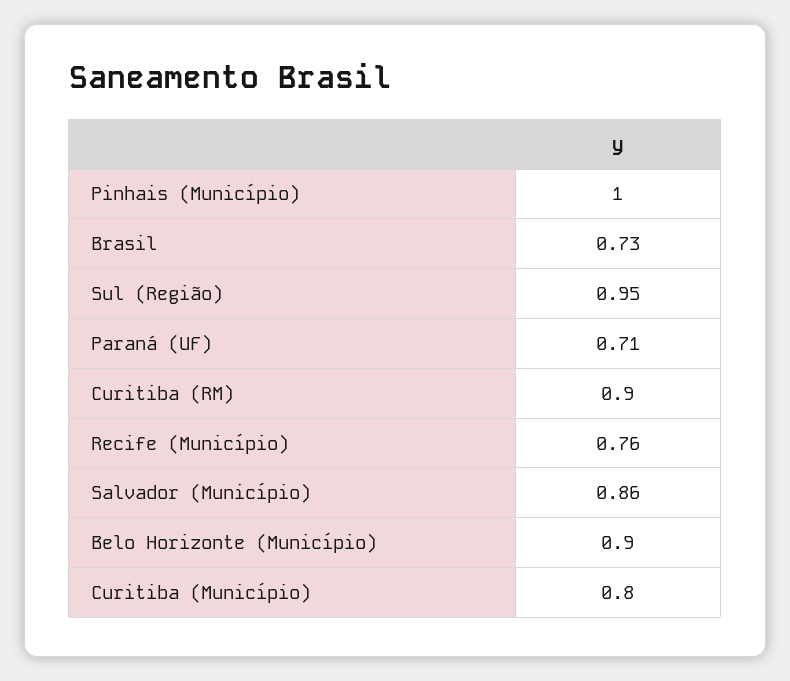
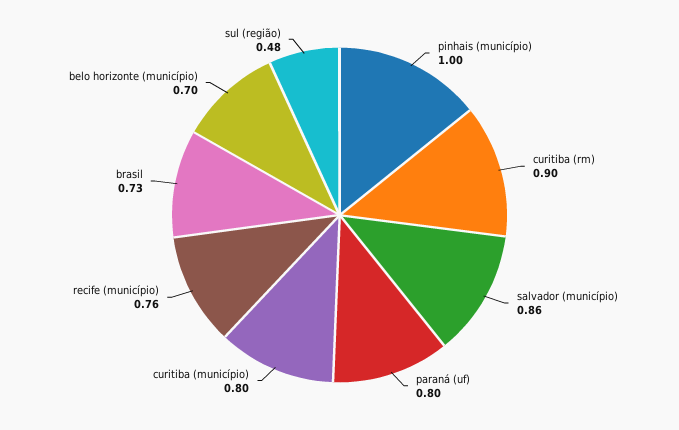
Sul (Região): 0.95 -> 0.48
Paraná (UF): 0.71 -> 0.8
Belo Horizonte (Município): 0.9 -> 0.7

